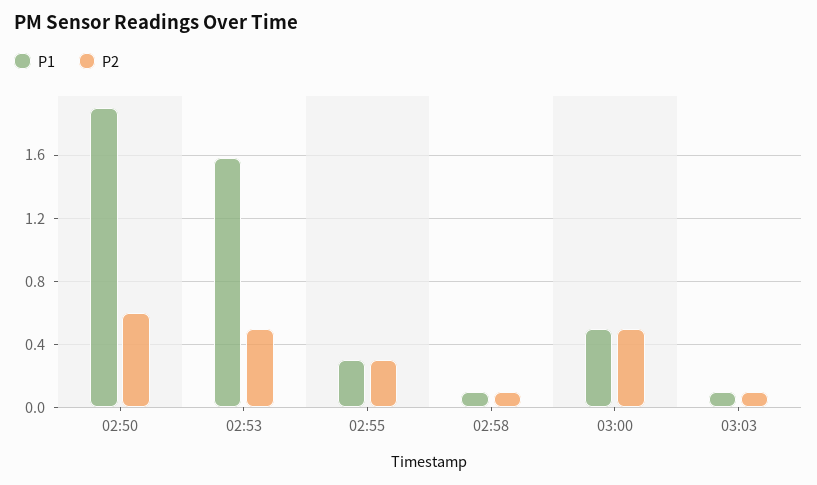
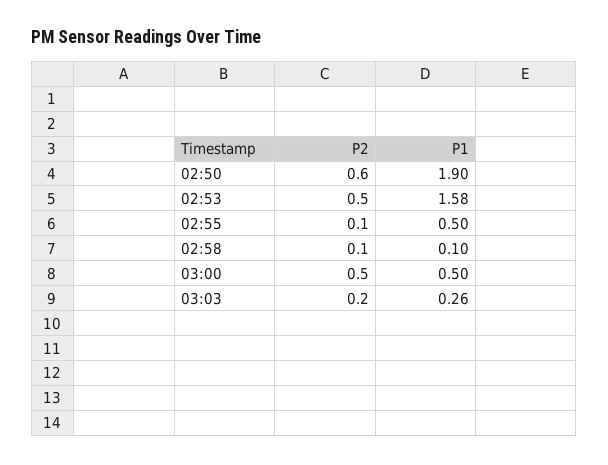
P1, 02:55: 0.3 -> 0.5
P2, 02:55: 0.3 -> 0.1
P1, 03:03: 0.1 -> 0.26
P2, 03:03: 0.1 -> 0.2

